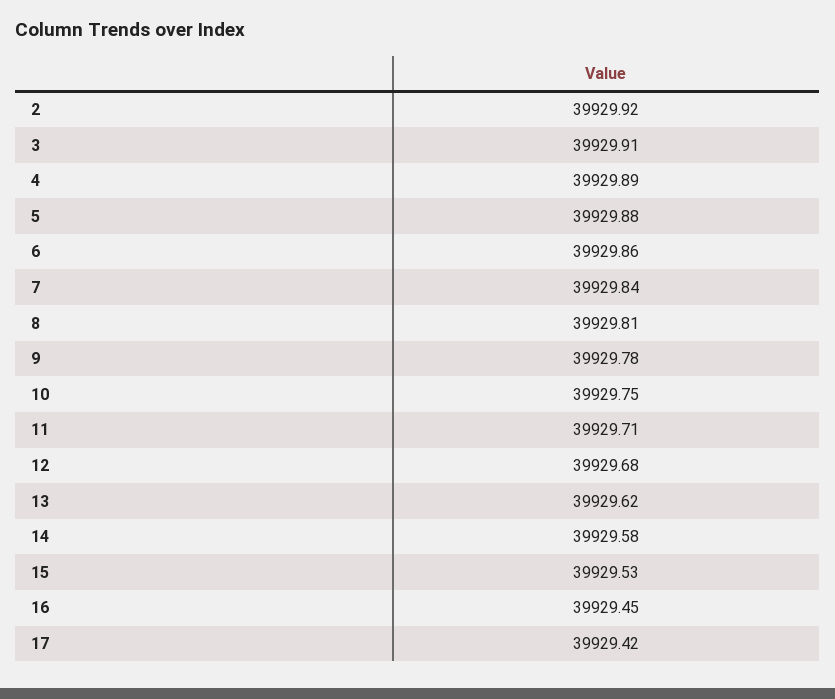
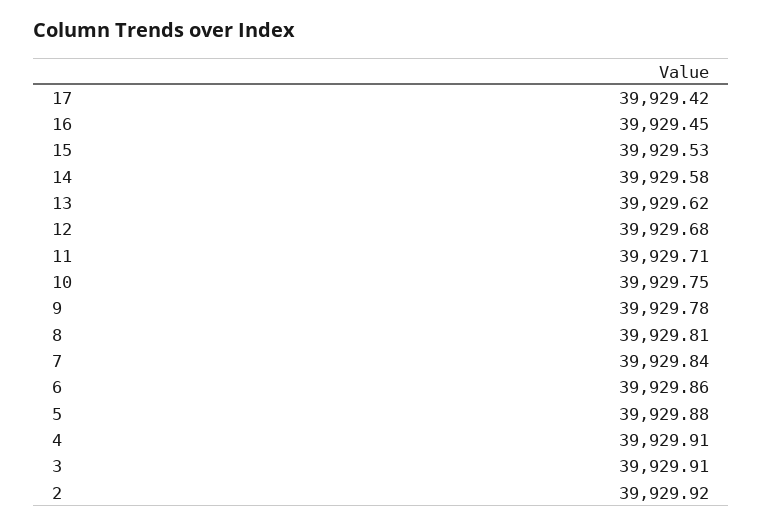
4: 39929.89 -> 39929.91

